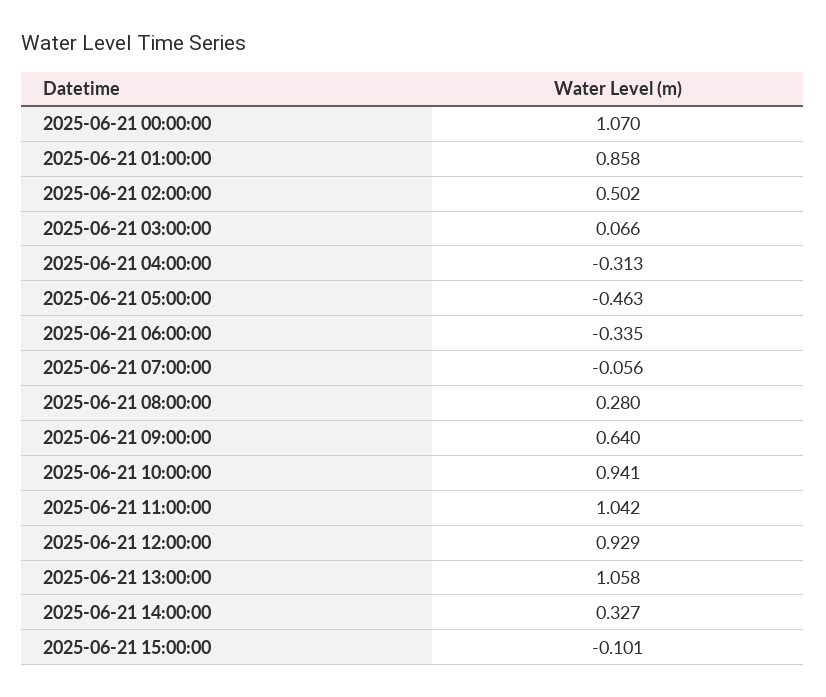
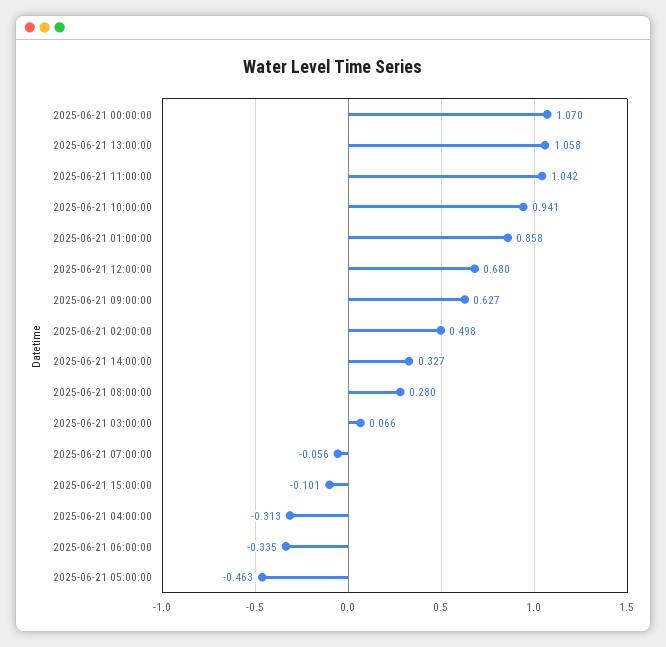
2025-06-21 02:00:00: 0.502 -> 0.498
2025-06-21 09:00:00: 0.64 -> 0.627
2025-06-21 12:00:00: 0.929 -> 0.68

